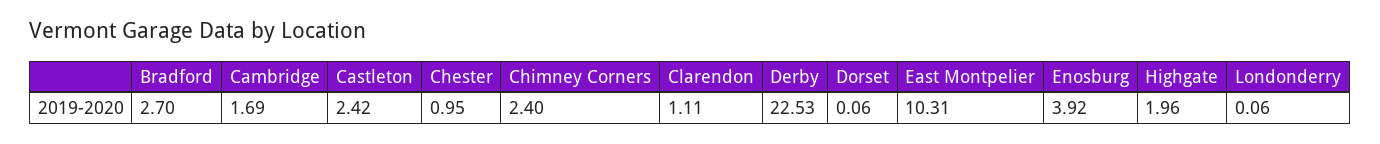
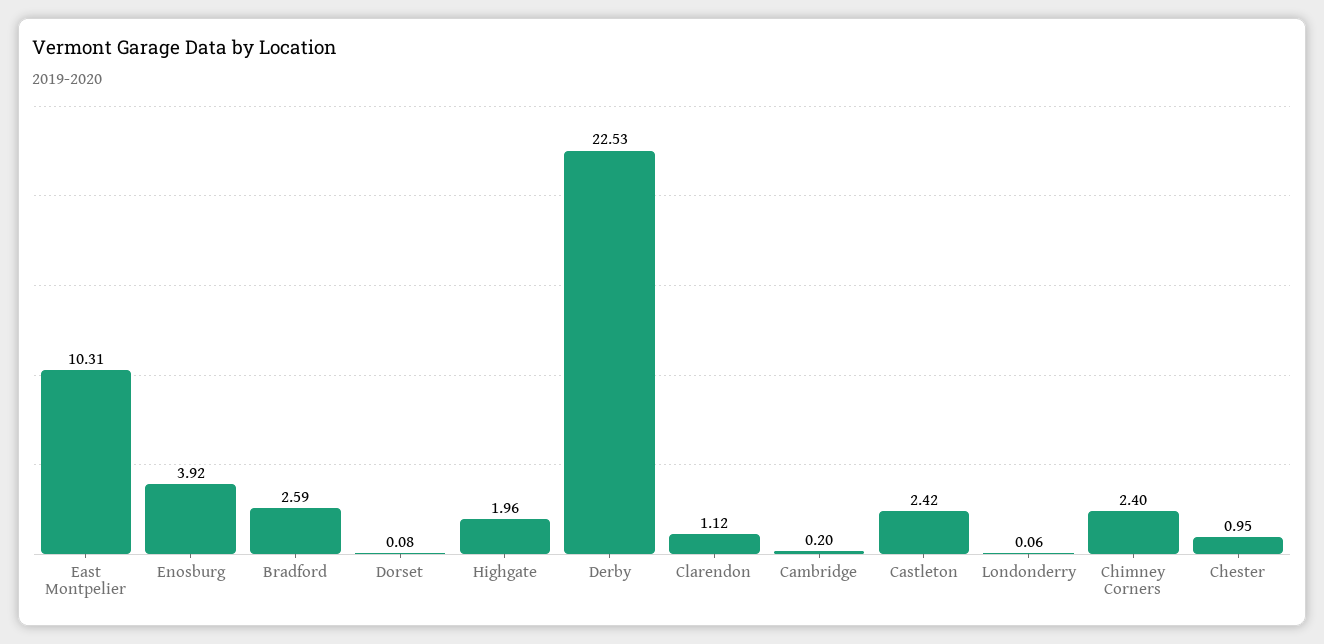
Bradford: 2.7 -> 2.59
Cambridge: 1.69 -> 0.2
Clarendon: 1.11 -> 1.12
Dorset: 0.06 -> 0.08

